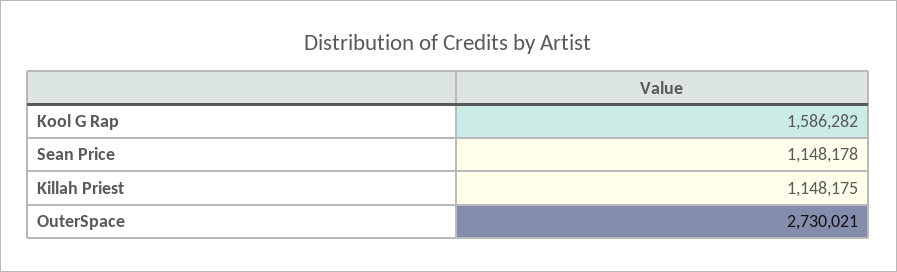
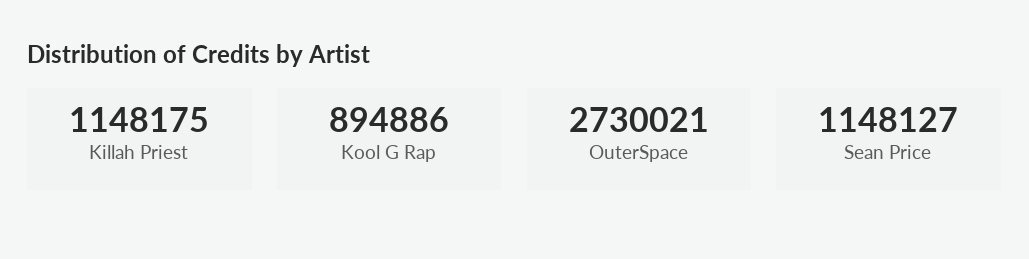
Kool G Rap: 1586282 -> 894886
Sean Price: 1148178 -> 1148127

